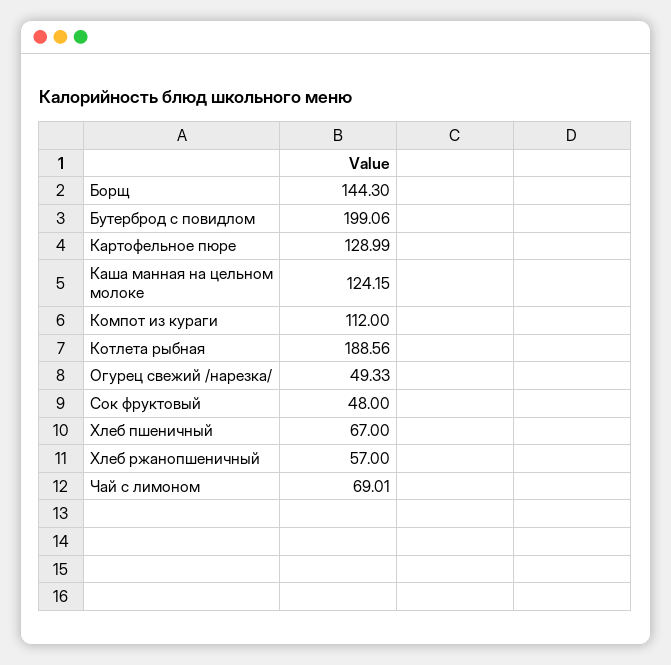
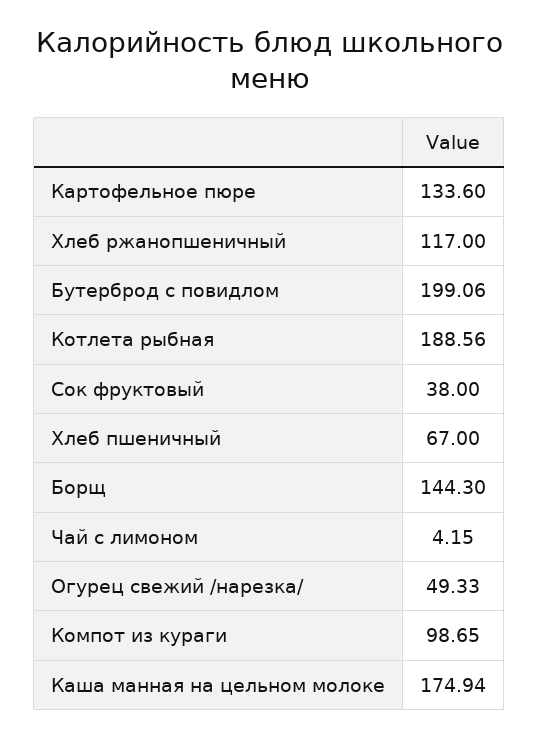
Картофельное пюре: 128.99 -> 133.6
Каша манная на цельном молоке: 124.15 -> 174.94
Компот из кураги: 112 -> 98.65
Сок фруктовый: 48 -> 38
Хлеб ржанопшеничный: 57 -> 117
Чай с лимоном: 69.01 -> 4.15

